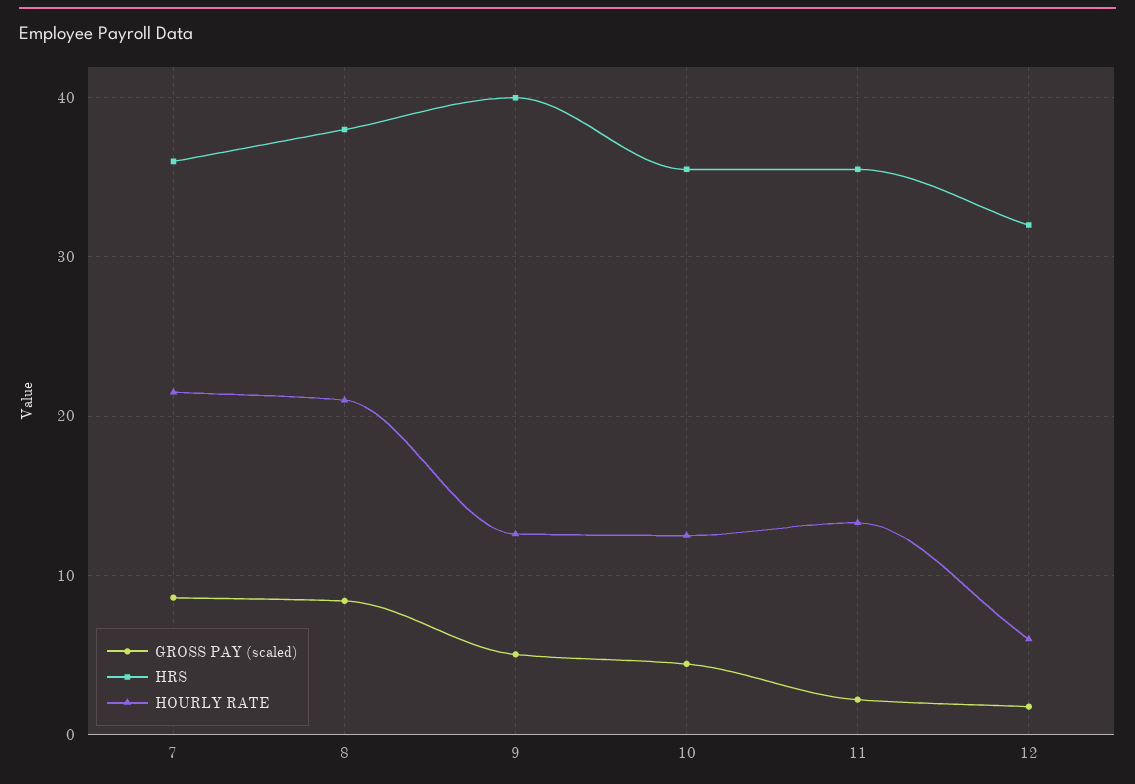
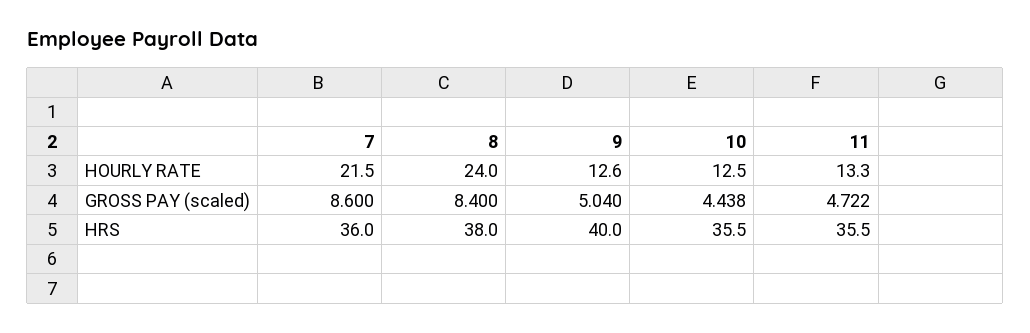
HOURLY RATE, 8: 21 -> 24
GROSS PAY (scaled), 11: 2 -> 4.722
GROSS PAY (scaled), 12: 2 -> none
HRS, 12: 32 -> none
HOURLY RATE, 12: 6 -> none

